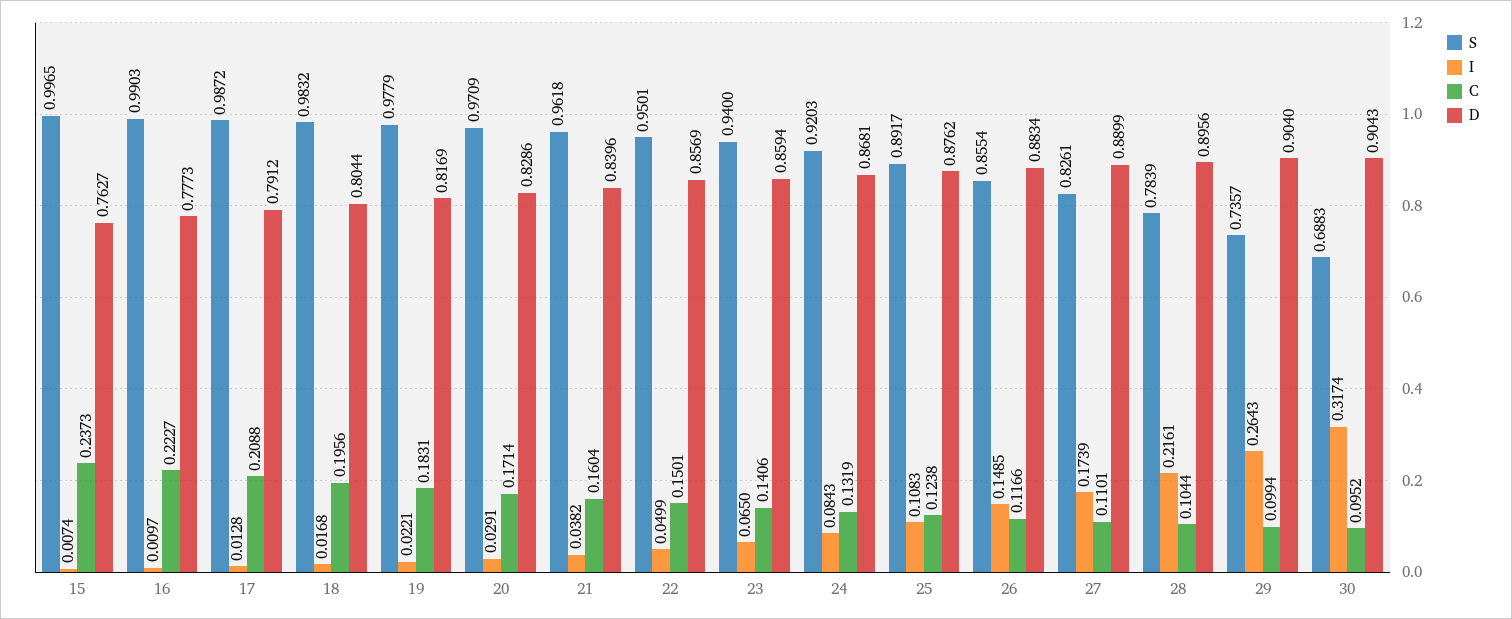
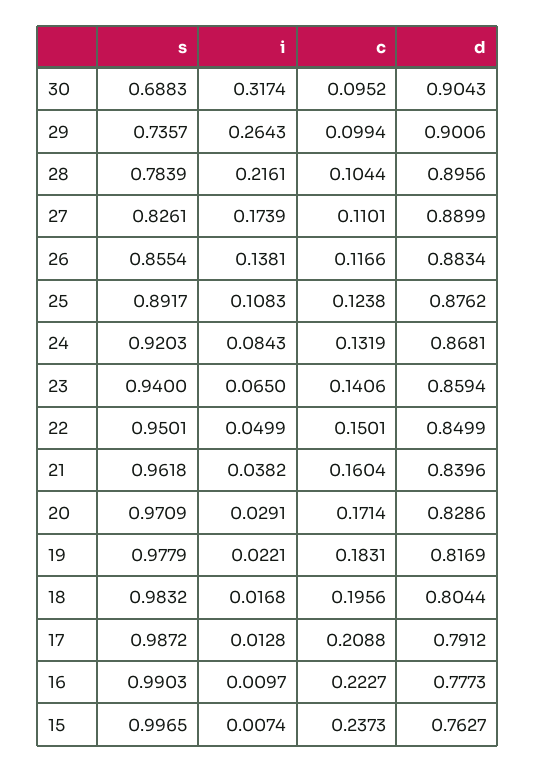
D, 22: 0.8569 -> 0.8499
I, 26: 0.1485 -> 0.1381
D, 29: 0.904 -> 0.9006

